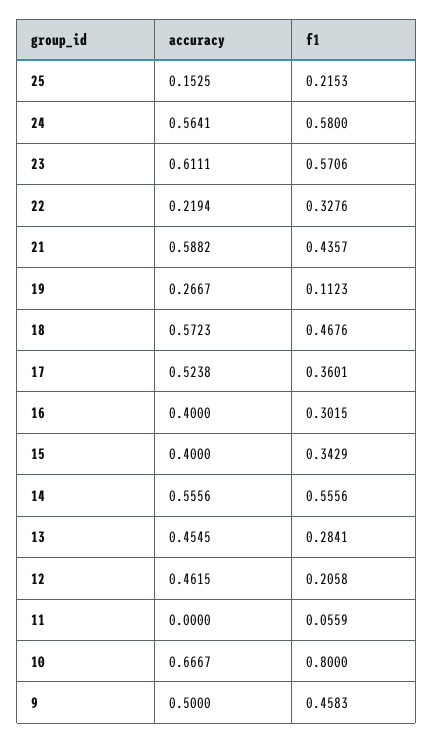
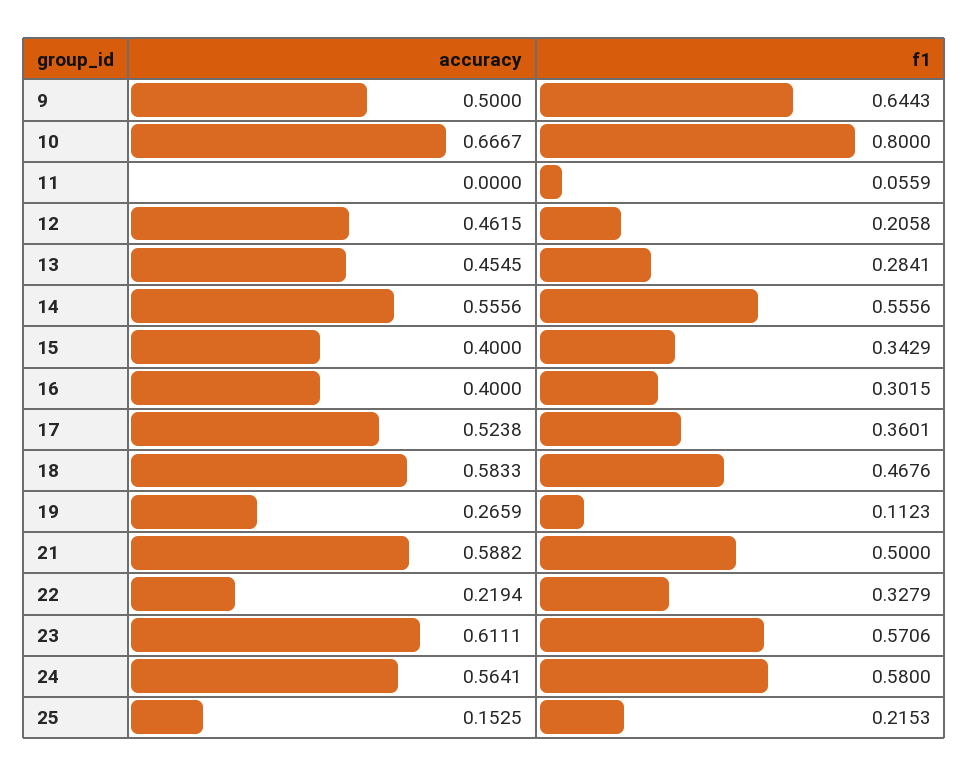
f1, 22: 0.3276 -> 0.3279
f1, 21: 0.4357 -> 0.5
accuracy, 19: 0.2667 -> 0.2659
accuracy, 18: 0.5723 -> 0.5833
f1, 9: 0.4583 -> 0.6443

